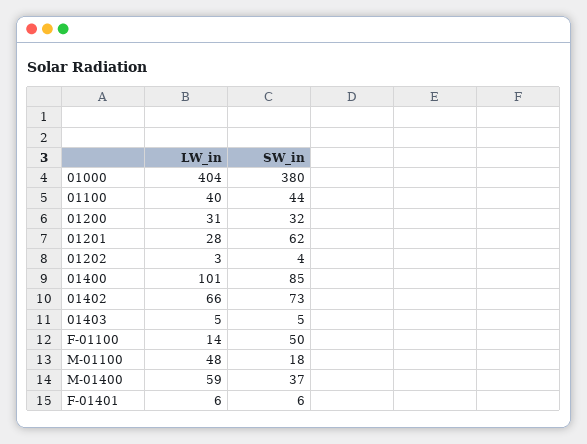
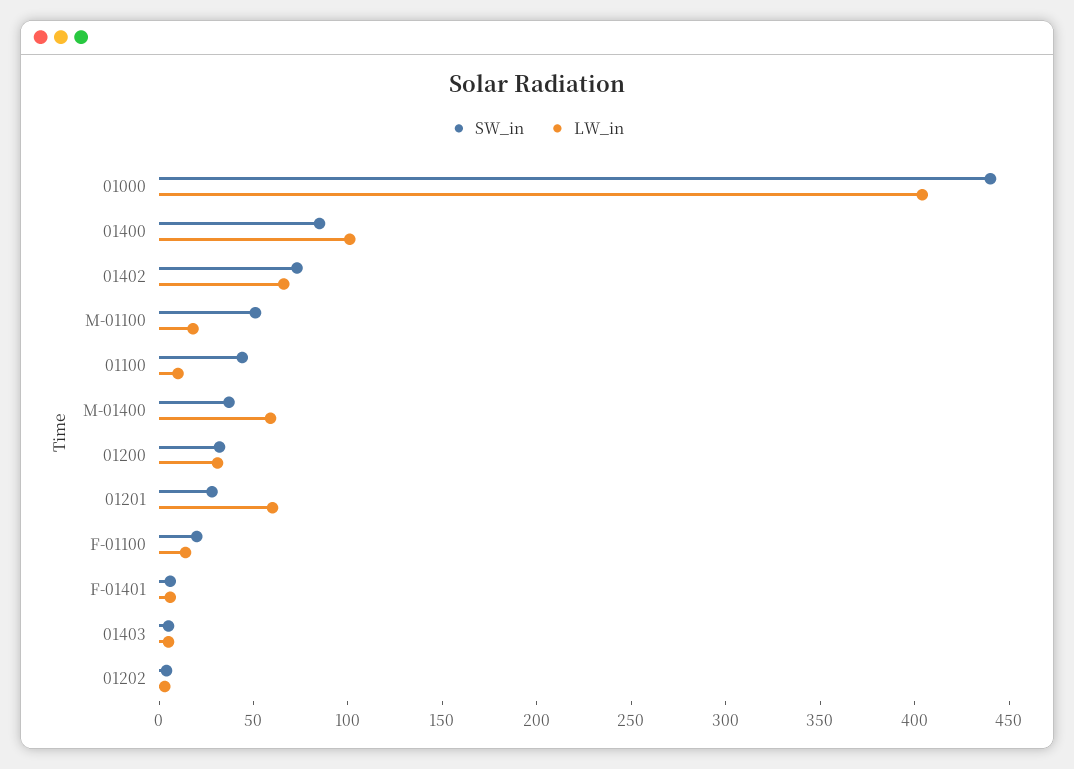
SW_in, 01000: 380 -> 440
LW_in, 01100: 40 -> 10
LW_in, 01201: 28 -> 60
SW_in, 01201: 62 -> 30
SW_in, F-01100: 50 -> 20
LW_in, M-01100: 48 -> 20
SW_in, M-01100: 18 -> 50

